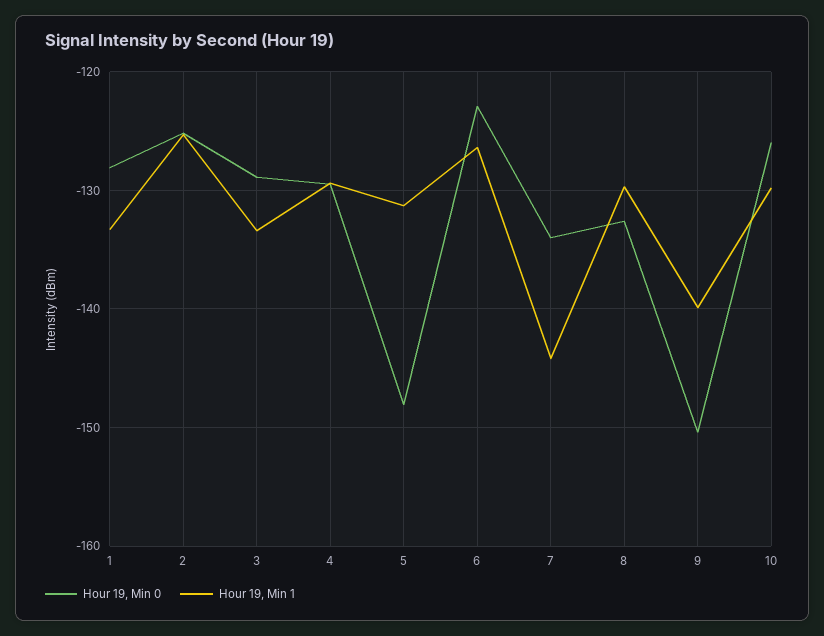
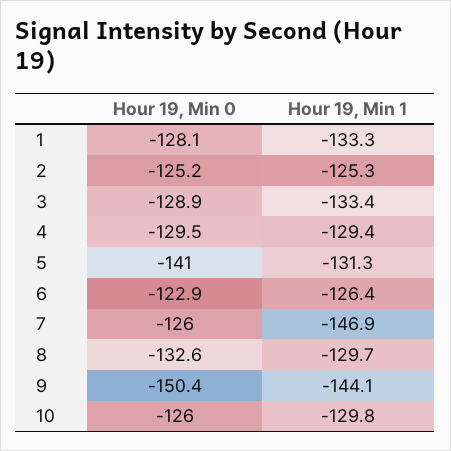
Hour 19, Min 0, 5: -148 -> -141
Hour 19, Min 0, 7: -134 -> -126
Hour 19, Min 1, 7: -144 -> -146.9
Hour 19, Min 1, 9: -140 -> -144.1

